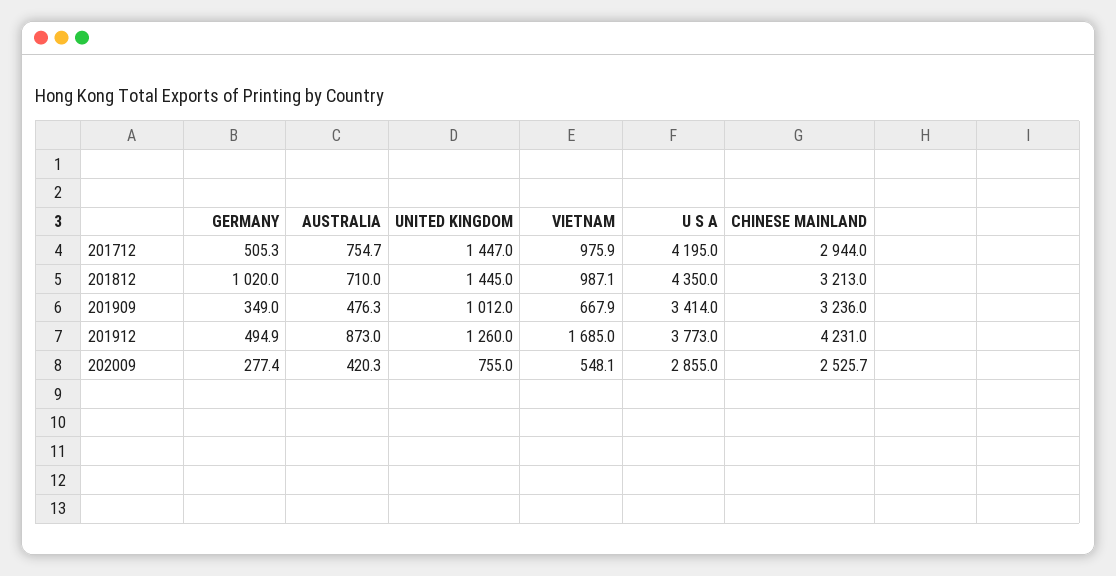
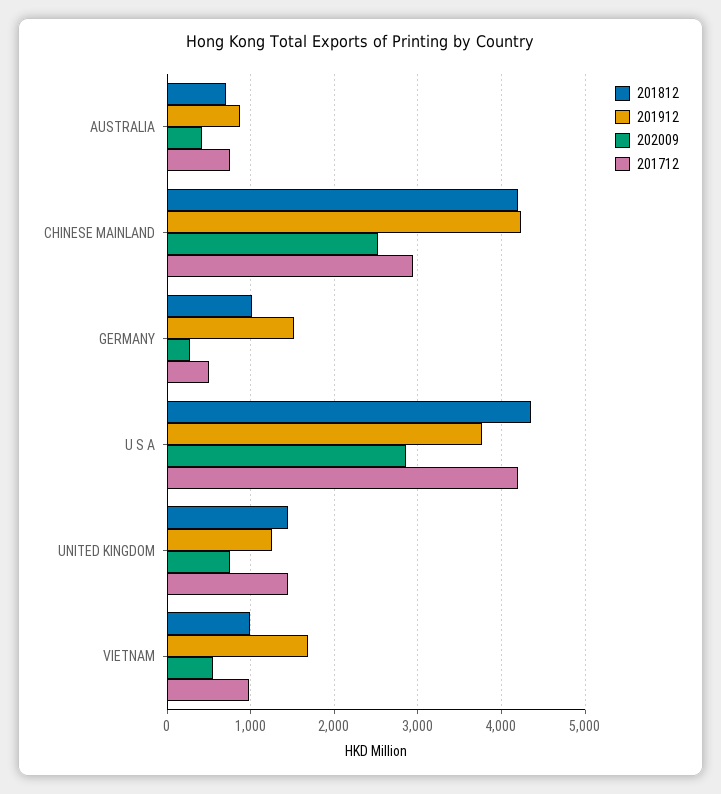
201812, CHINESE MAINLAND: 3213 -> 4200
201909, GERMANY: 349 -> none
201909, AUSTRALIA: 476.3 -> none
201909, UNITED KINGDOM: 1012 -> none
201909, VIETNAM: 667.9 -> none
201909, U S A: 3414 -> none
201909, CHINESE MAINLAND: 3236 -> none
201912, GERMANY: 494.9 -> 1500

